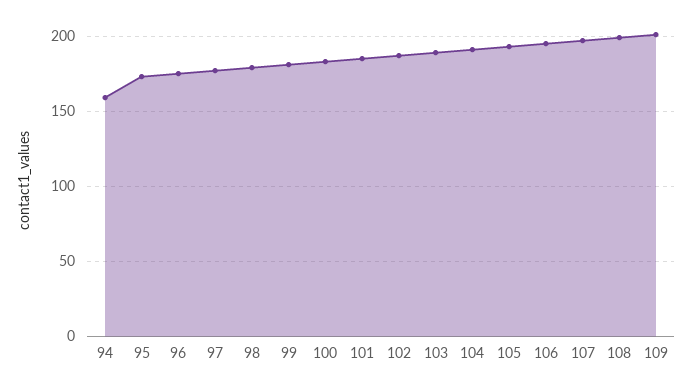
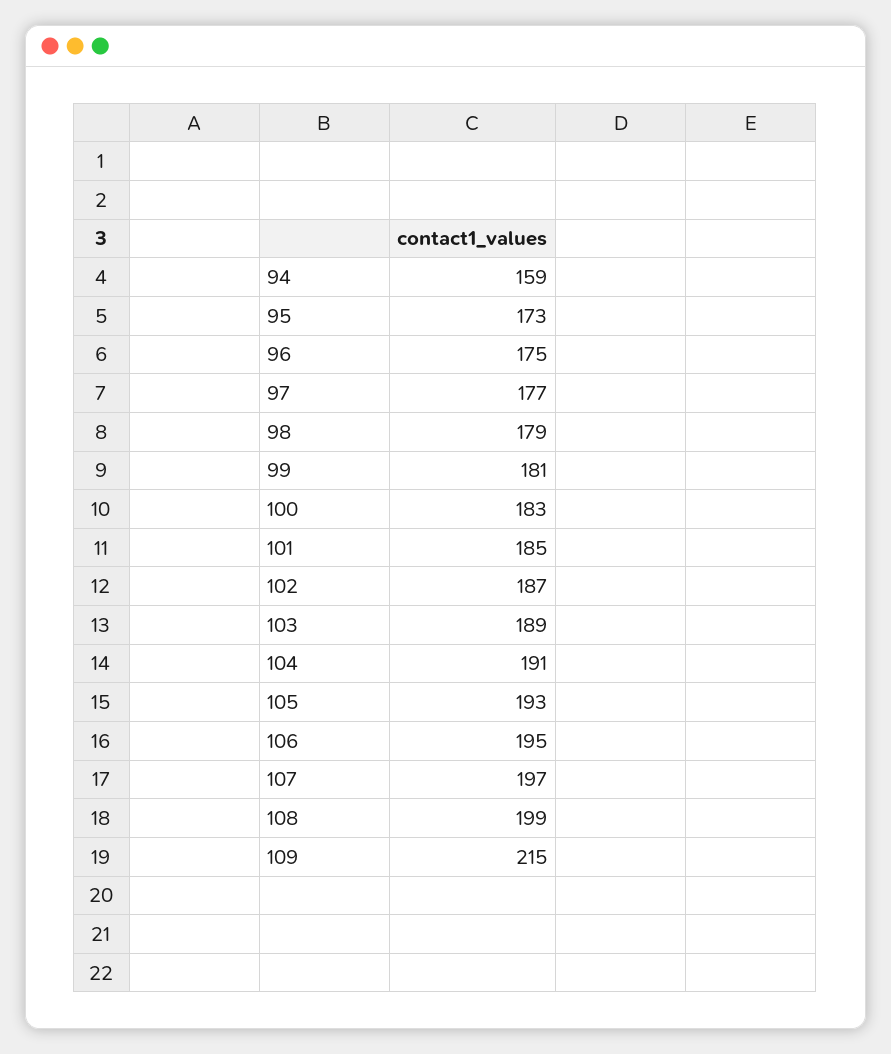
109: 200 -> 215

